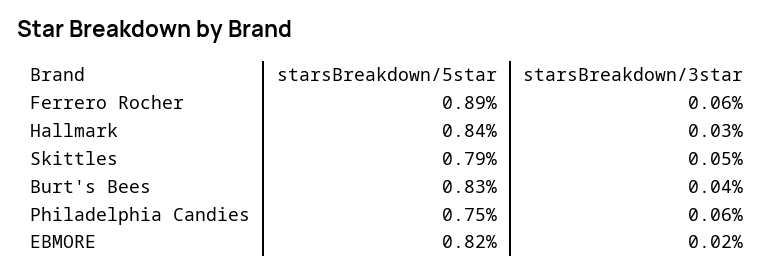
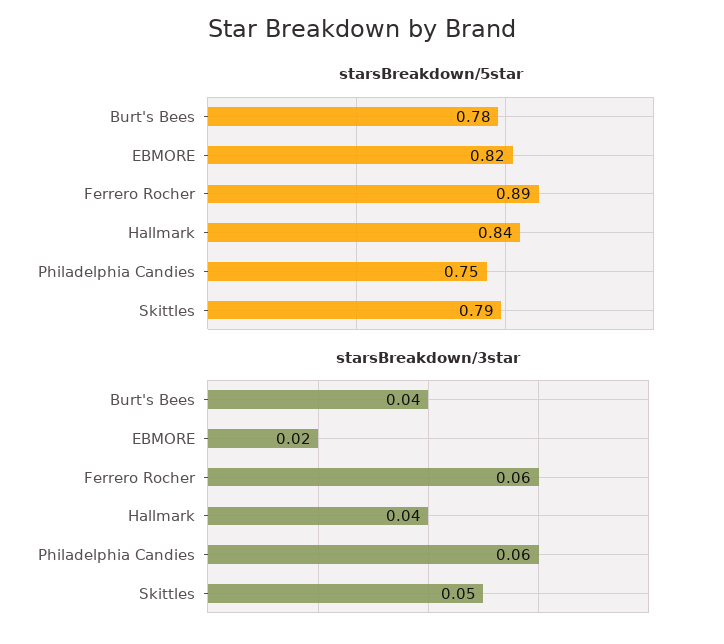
starsBreakdown/3star, Hallmark: 0.03 -> 0.04
starsBreakdown/5star, Burt's Bees: 0.83 -> 0.78

